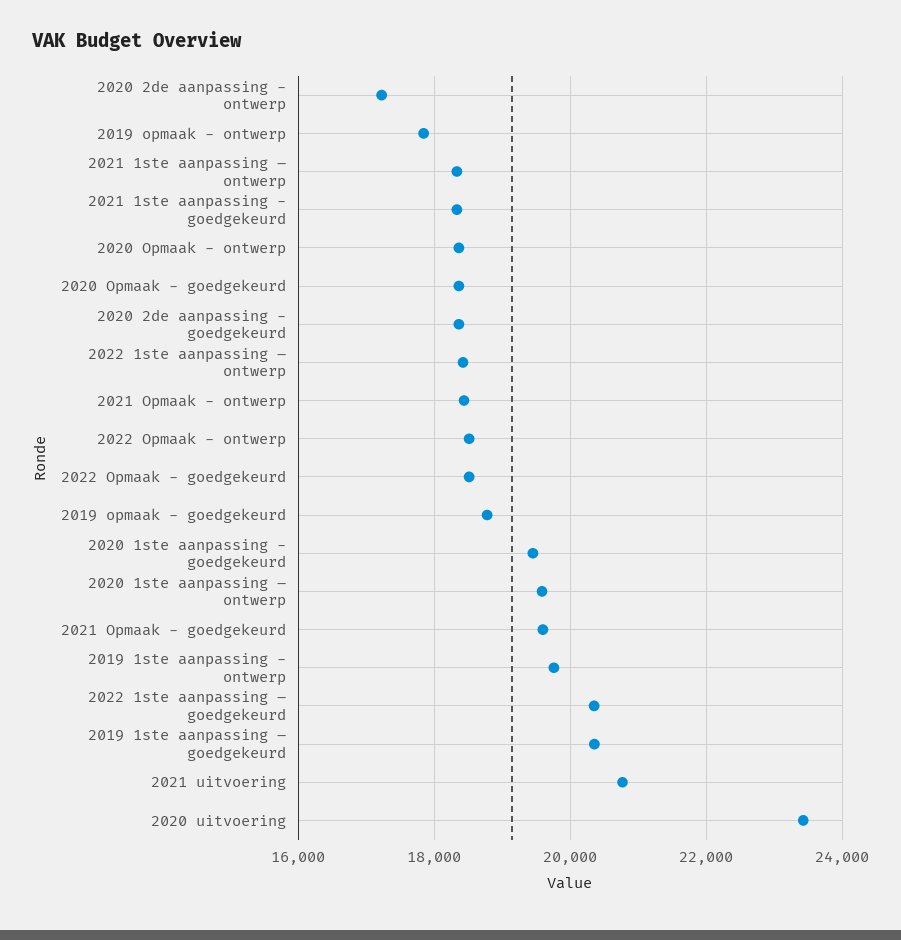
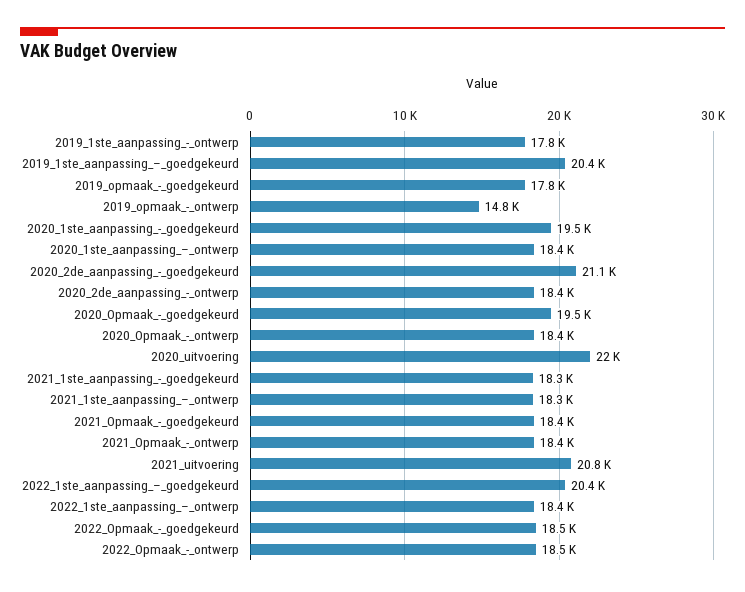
2020 2de aanpassing - ontwerp: 17200 -> 18400
2019 opmaak - ontwerp: 17800 -> 14800
2020 Opmaak - goedgekeurd: 18400 -> 19500
2020 2de aanpassing - goedgekeurd: 18400 -> 21100
2019 opmaak - goedgekeurd: 18800 -> 17800
2020 1ste aanpassing – ontwerp: 19600 -> 18400
2021 Opmaak - goedgekeurd: 19600 -> 18400
2019 1ste aanpassing - ontwerp: 19800 -> 17800
2020 uitvoering: 23400 -> 22000

